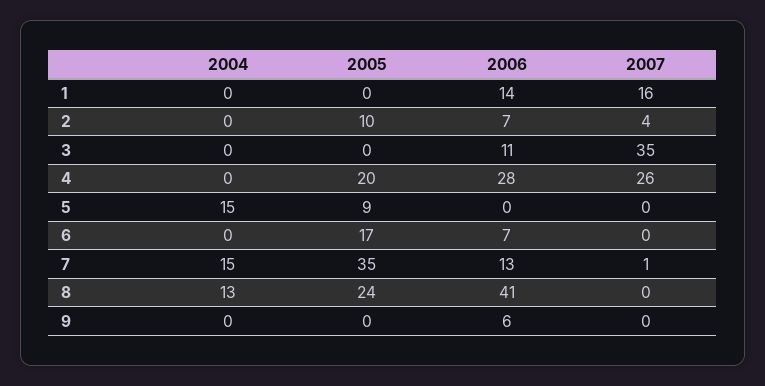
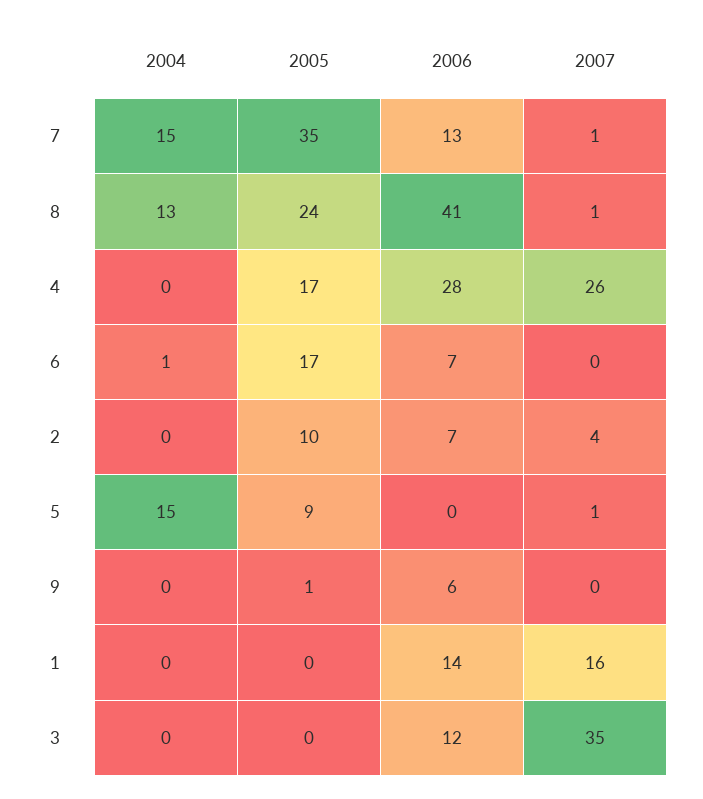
2006, 3: 11 -> 12
2005, 4: 20 -> 17
2007, 5: 0 -> 1
2004, 6: 0 -> 1
2007, 8: 0 -> 1
2005, 9: 0 -> 1

